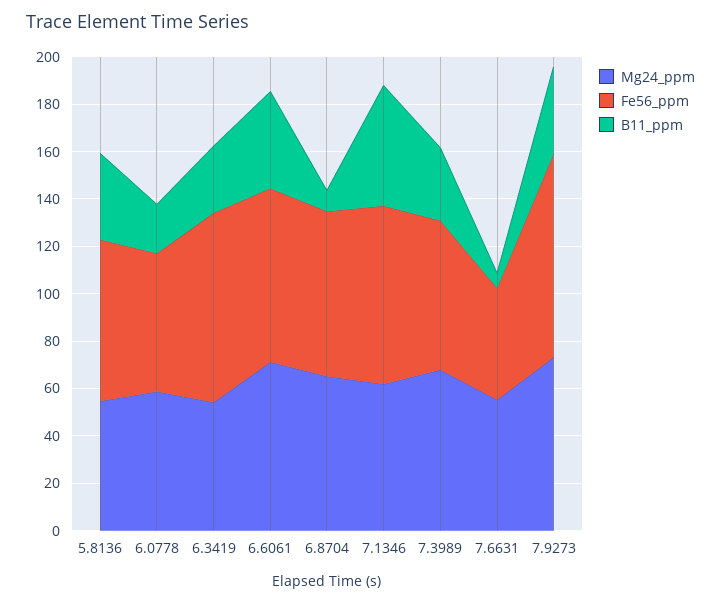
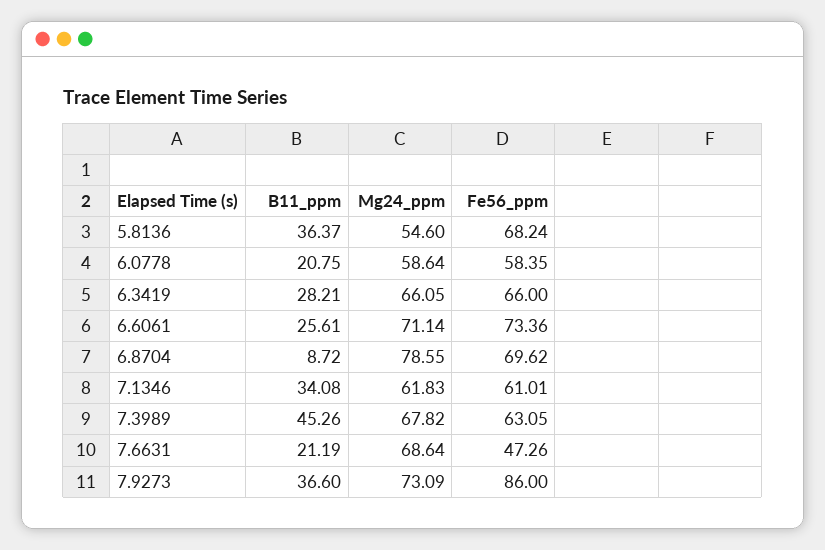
Mg24_ppm, 6.3419: 55 -> 66.05
Fe56_ppm, 6.3419: 80 -> 66
B11_ppm, 6.6061: 40 -> 25.61
Mg24_ppm, 6.8704: 65 -> 78.55
Fe56_ppm, 7.1346: 75 -> 61.01
B11_ppm, 7.1346: 50 -> 34.08
B11_ppm, 7.3989: 30 -> 45.26
Mg24_ppm, 7.6631: 55 -> 68.64
B11_ppm, 7.6631: 5 -> 21.19

